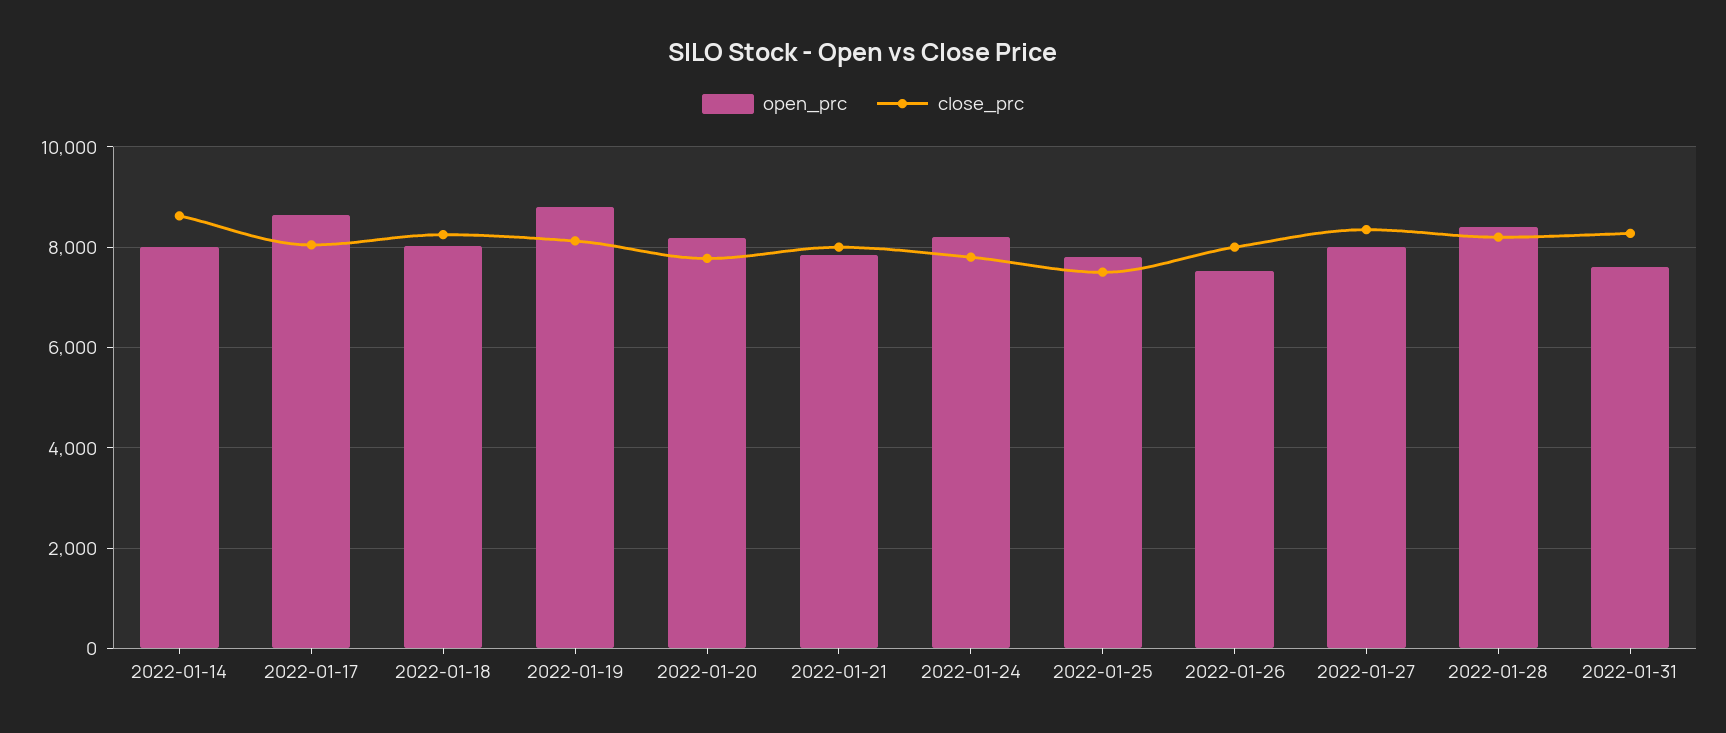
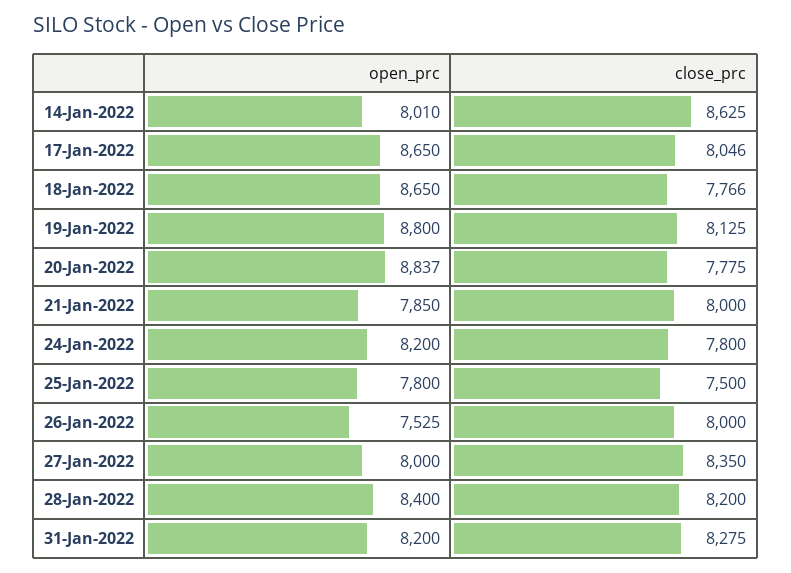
open_prc, 2022-01-18: 8000 -> 8650
close_prc, 2022-01-18: 8200 -> 7766
open_prc, 2022-01-20: 8200 -> 8837
open_prc, 2022-01-31: 7600 -> 8200

